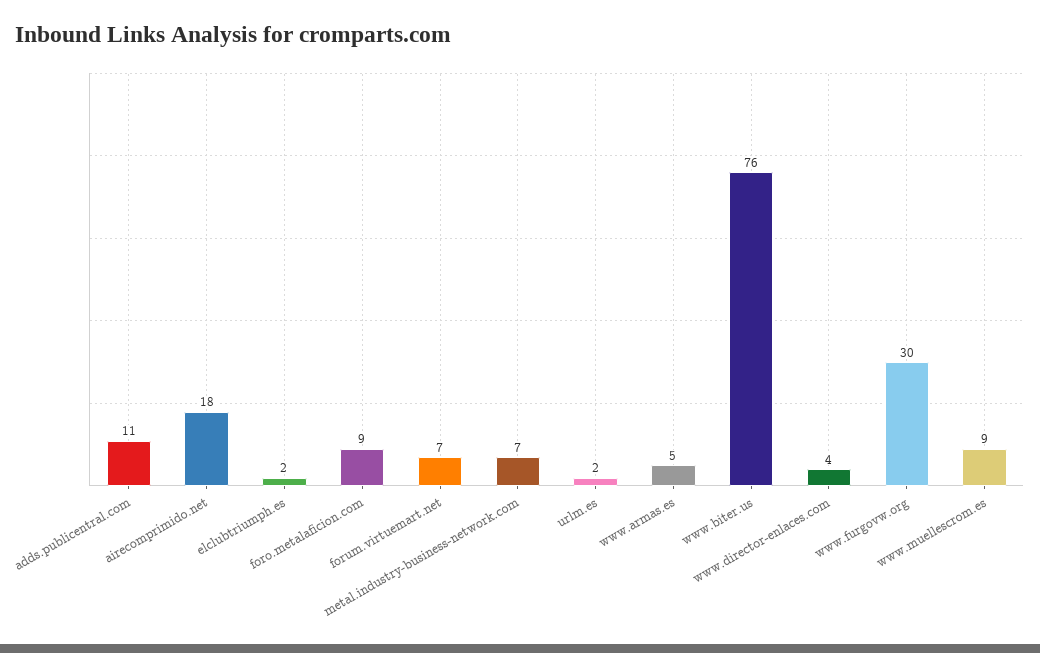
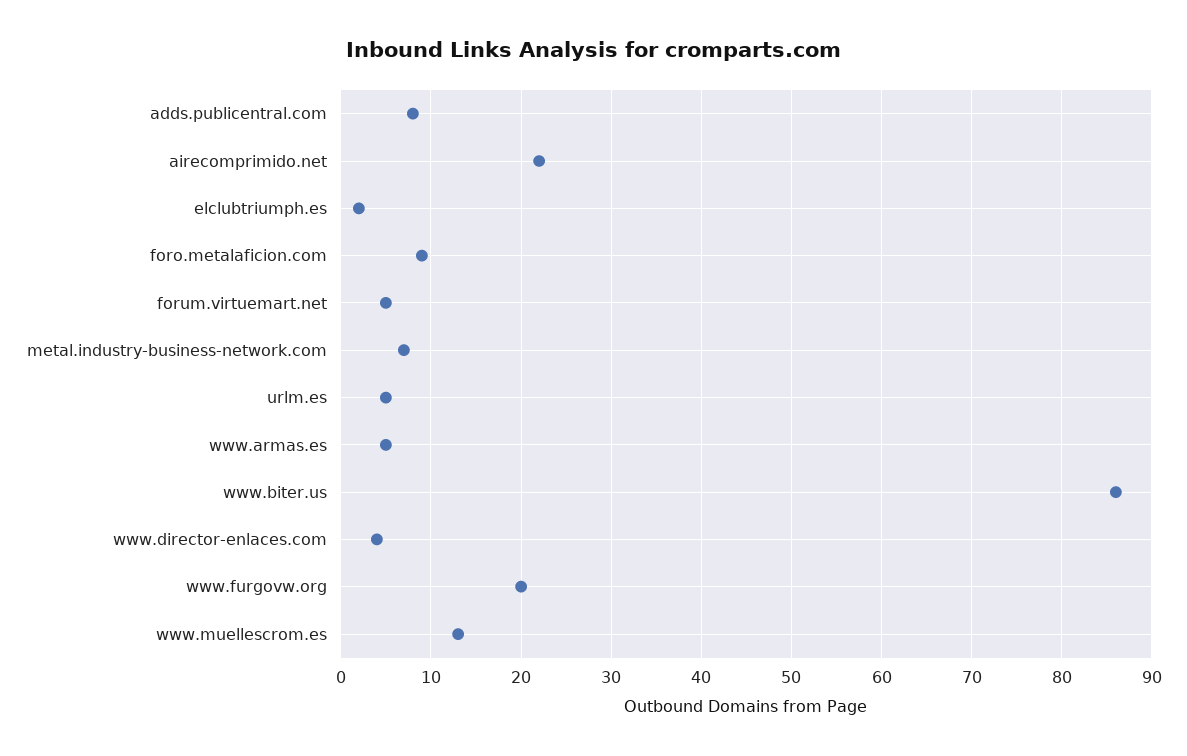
adds.publicentral.com: 11 -> 8
airecomprimido.net: 18 -> 22
forum.virtuemart.net: 7 -> 5
urlm.es: 2 -> 5
www.biter.us: 76 -> 86
www.furgovw.org: 30 -> 20
www.muellescrom.es: 9 -> 13

